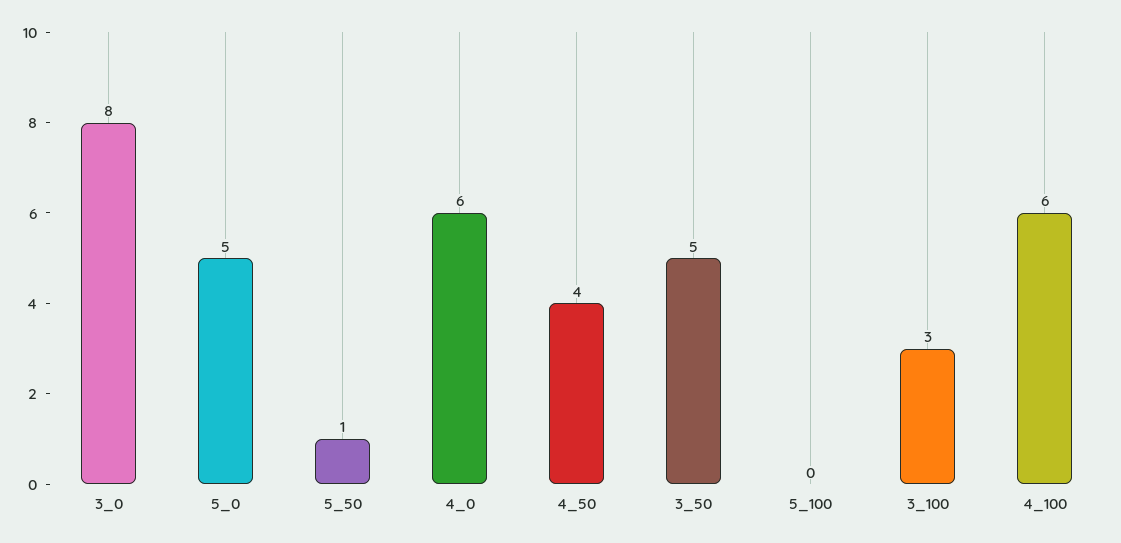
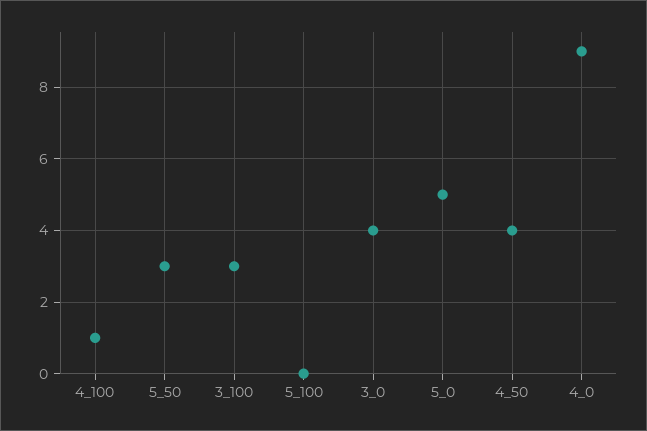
3_0: 8 -> 4
5_50: 1 -> 3
4_0: 6 -> 9
3_50: 5 -> none
4_100: 6 -> 1

